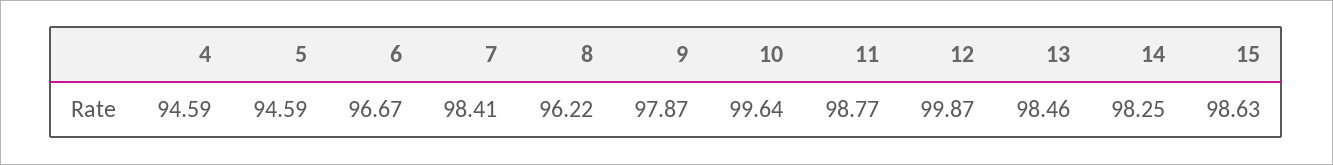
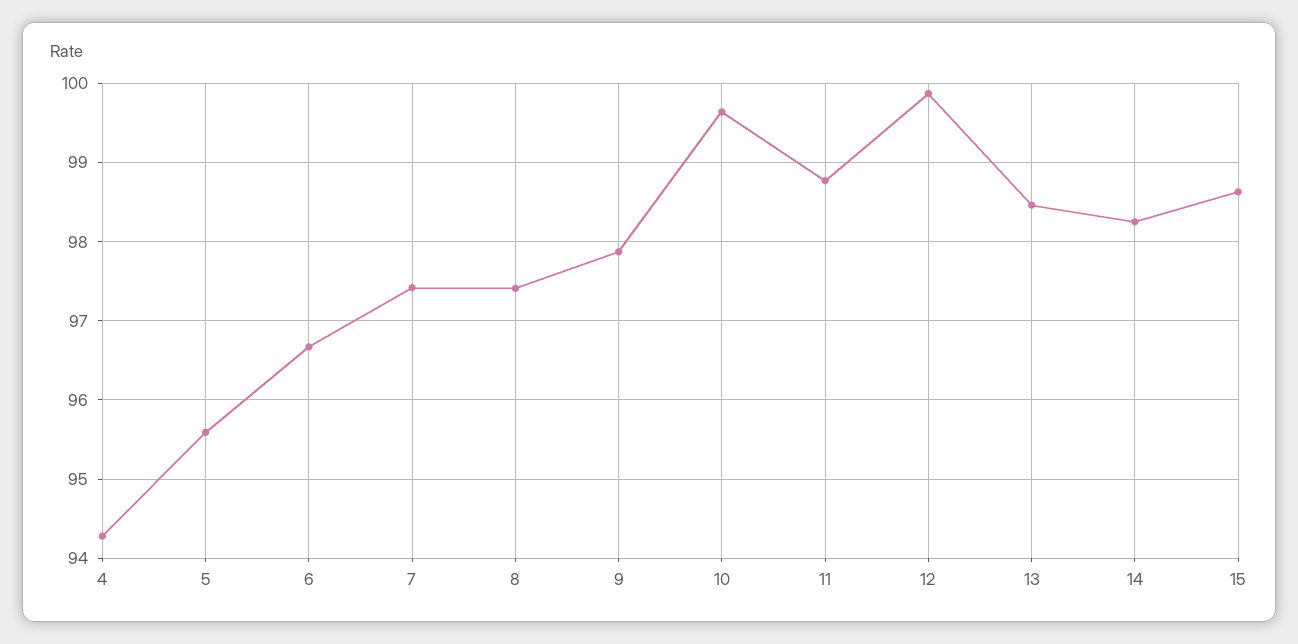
4: 94.59 -> 94.3
5: 94.59 -> 95.6
7: 98.41 -> 97.4
8: 96.22 -> 97.4

